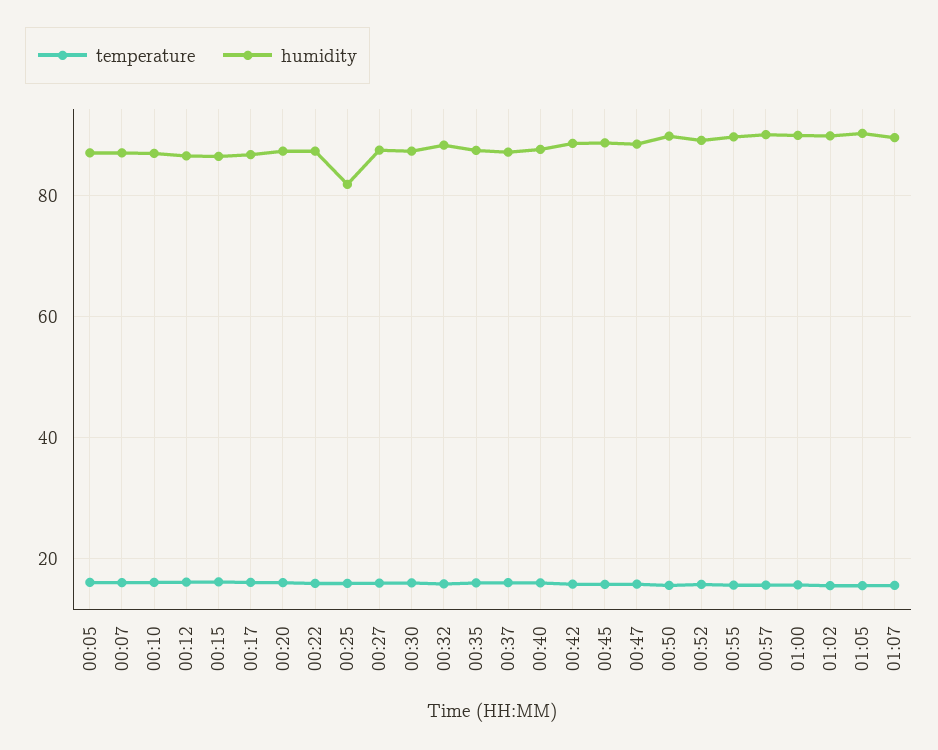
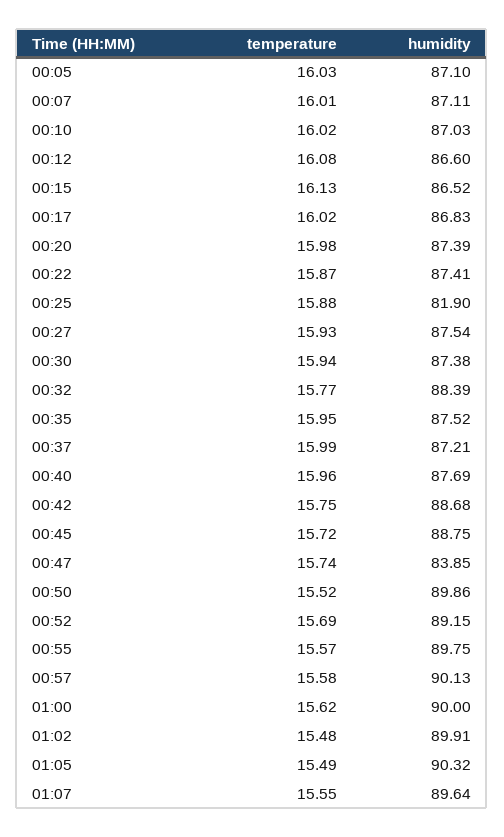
humidity, 00:47: 88 -> 83.85

